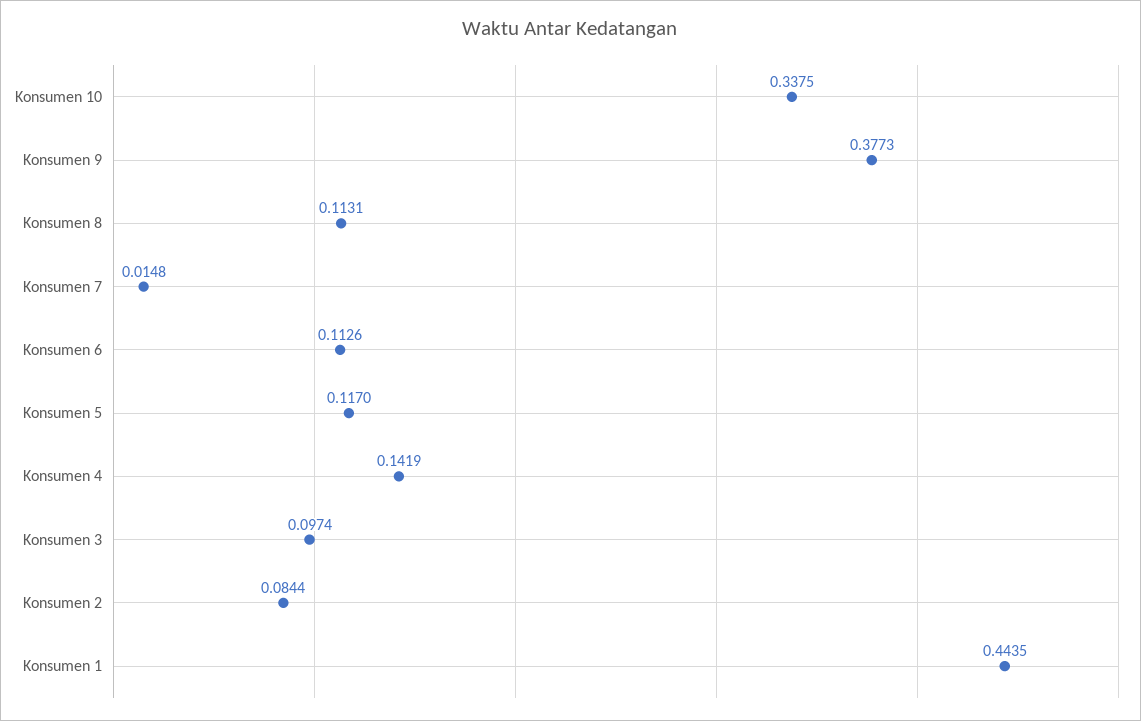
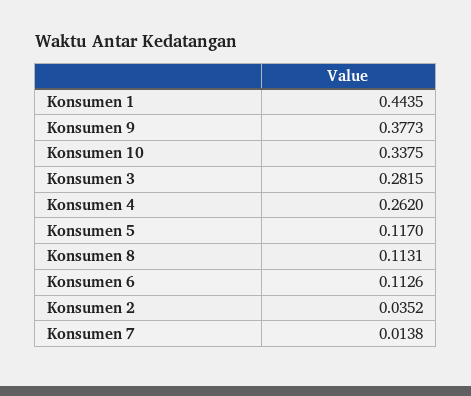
Konsumen 7: 0.0148 -> 0.0138
Konsumen 4: 0.1419 -> 0.262
Konsumen 3: 0.0974 -> 0.2815
Konsumen 2: 0.0844 -> 0.0352

